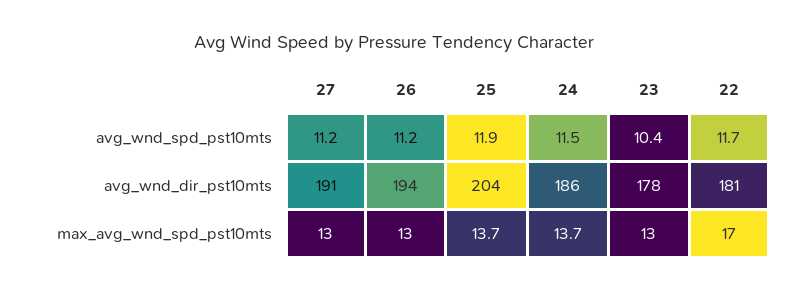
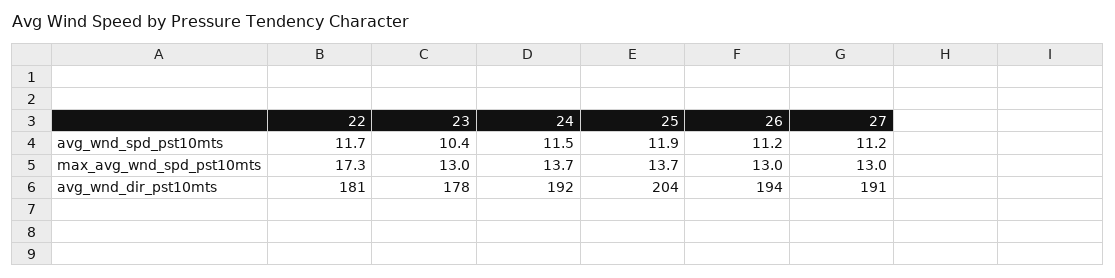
24, avg_wnd_dir_pst10mts: 186 -> 192
22, max_avg_wnd_spd_pst10mts: 17 -> 17.3

